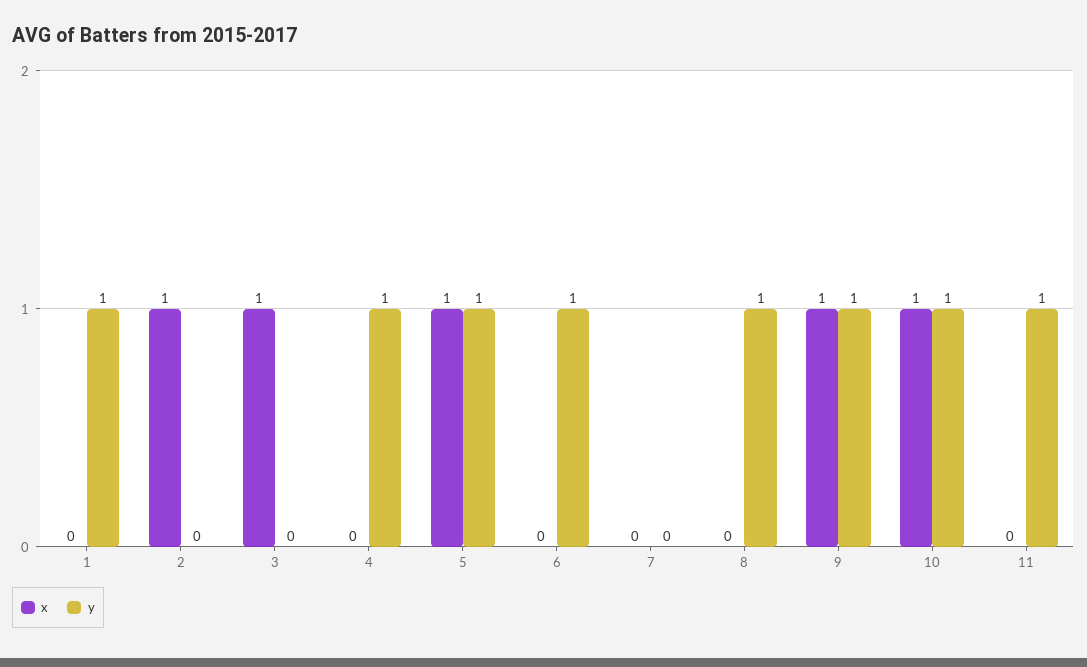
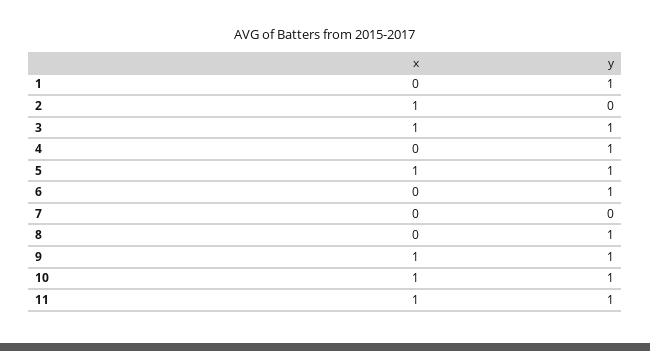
y, 3: 0 -> 1
x, 11: 0 -> 1

